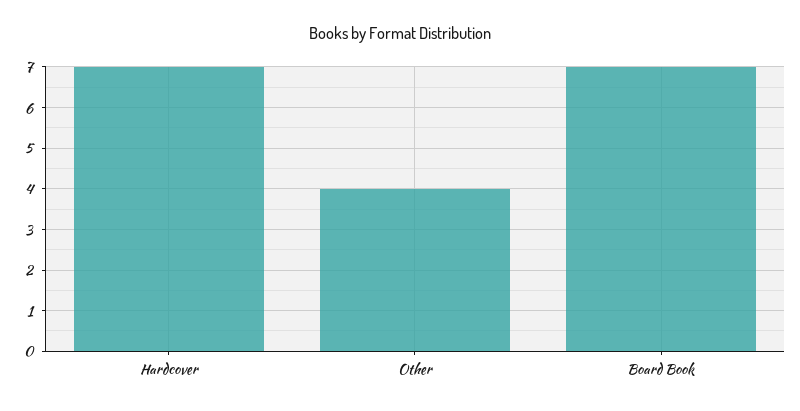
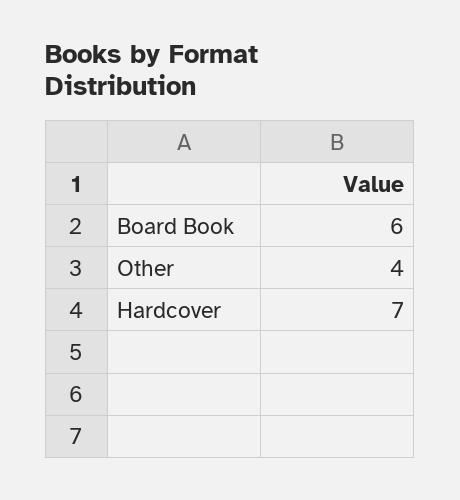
Board Book: 7 -> 6

